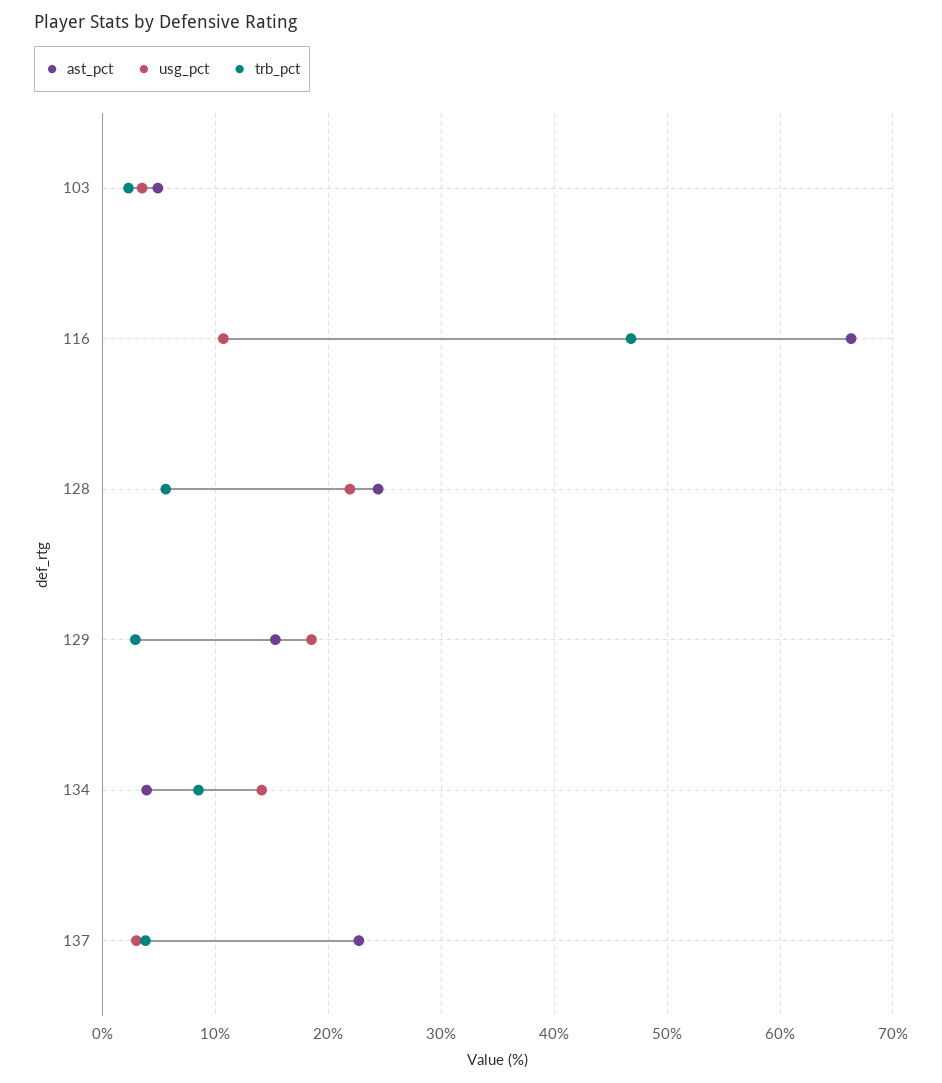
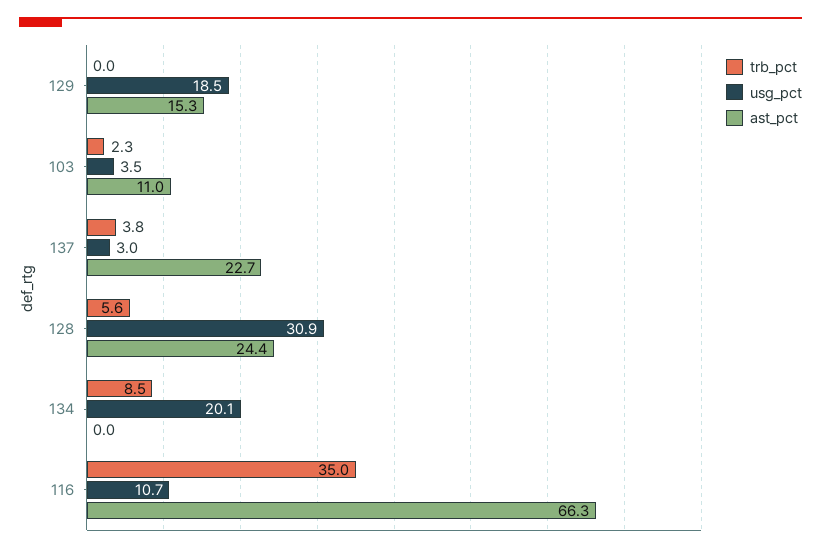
ast_pct, 103: 5 -> 11
trb_pct, 116: 47 -> 35
usg_pct, 128: 22 -> 30.9
trb_pct, 129: 3 -> 0
ast_pct, 134: 4 -> 0
usg_pct, 134: 14 -> 20.1

